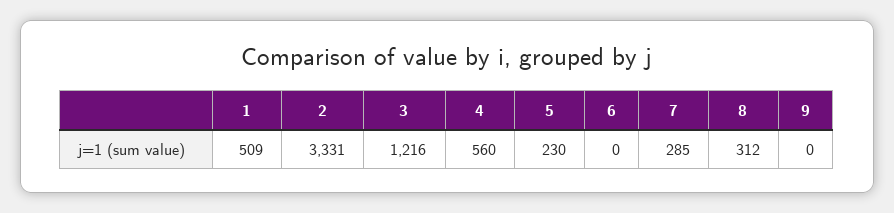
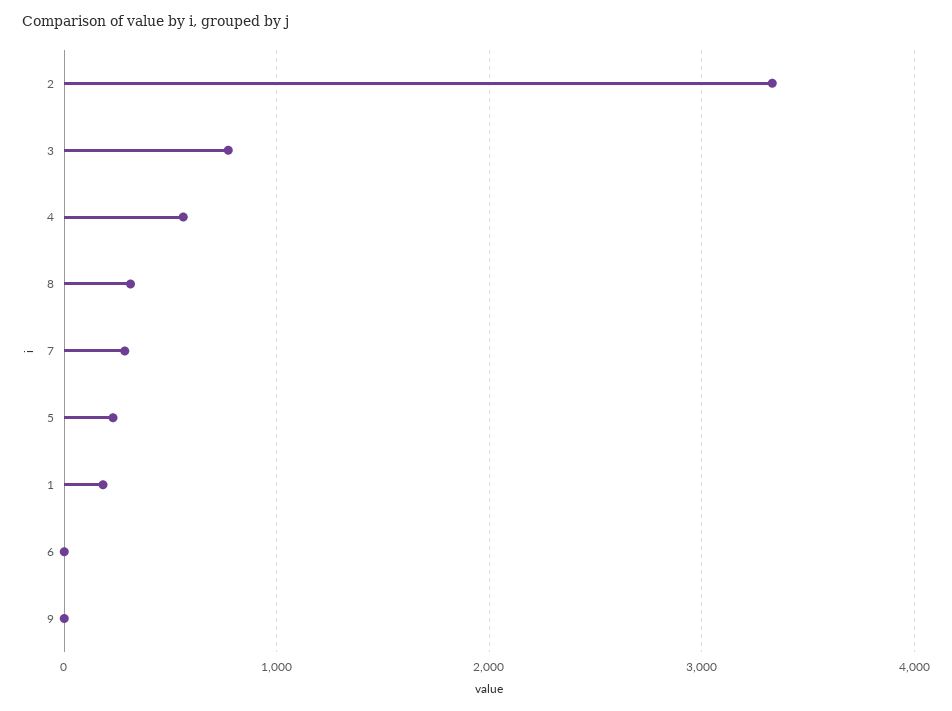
1: 509 -> 200
3: 1216 -> 800

